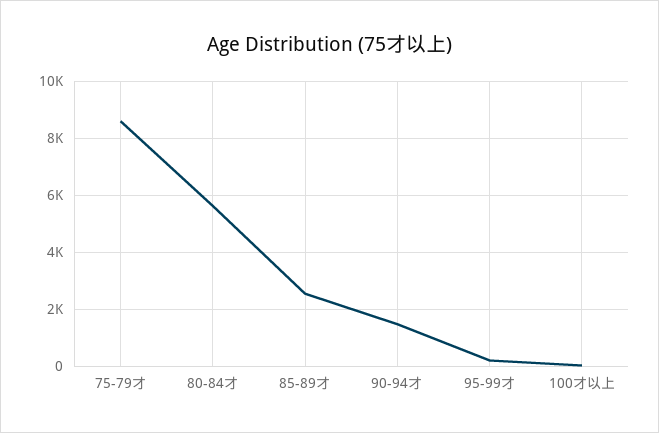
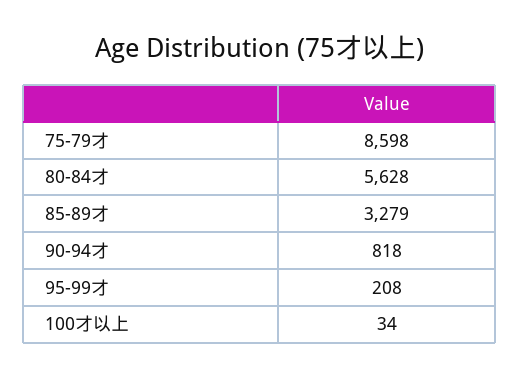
85-89才: 2500 -> 3279
90-94才: 1500 -> 818

